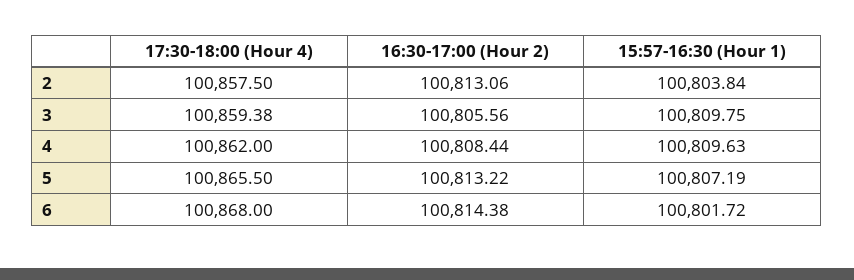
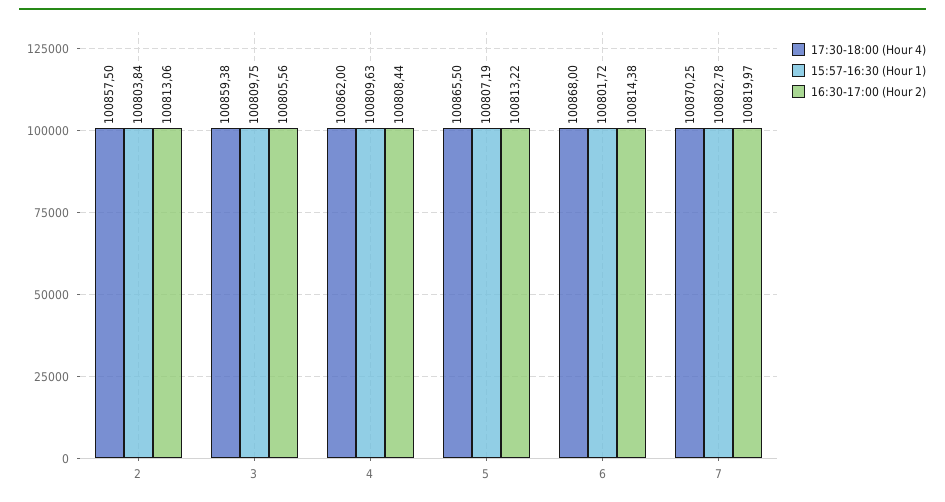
17:30-18:00 (Hour 4), 7: none -> 100870.25
15:57-16:30 (Hour 1), 7: none -> 100802.78
16:30-17:00 (Hour 2), 7: none -> 100819.97

